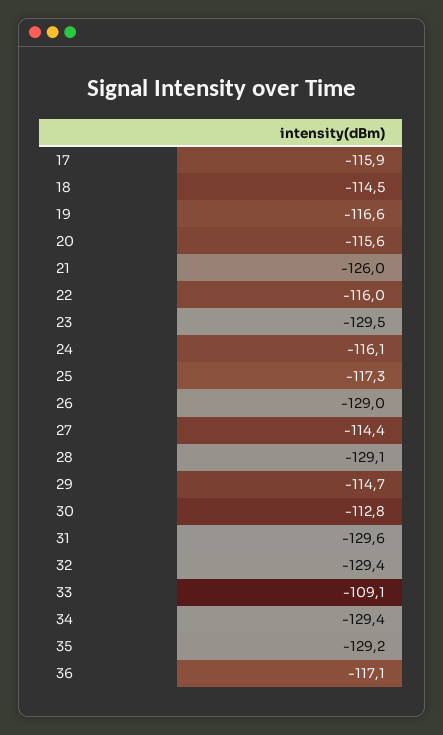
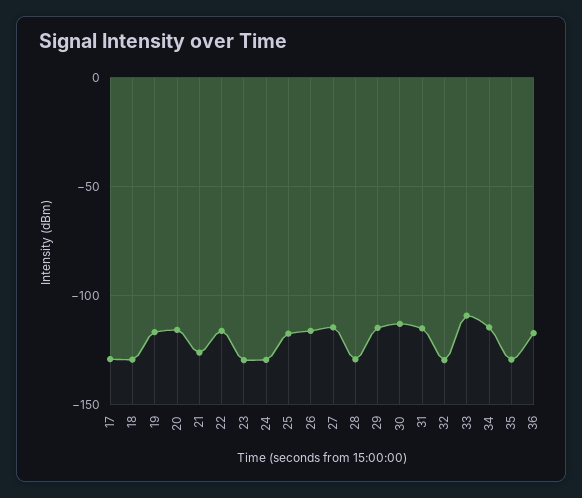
17: -115.9 -> -130
18: -114.5 -> -130
24: -116.1 -> -130
26: -129 -> -115
31: -129.6 -> -115
34: -129.4 -> -115

